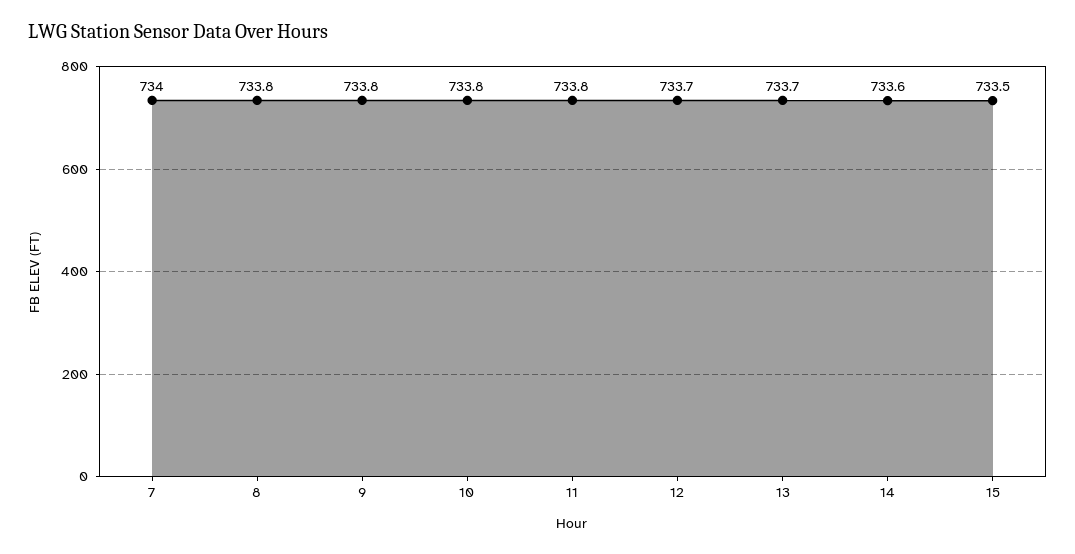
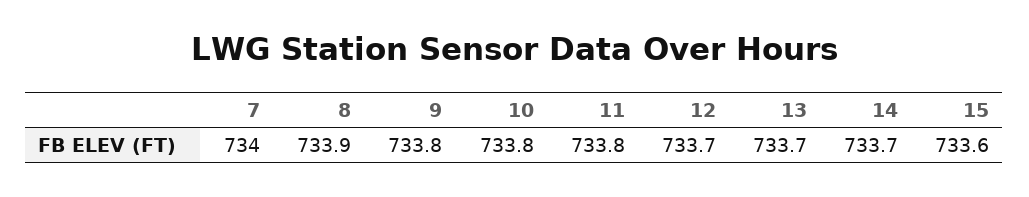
8: 733.8 -> 733.9
14: 733.6 -> 733.7
15: 733.5 -> 733.6

